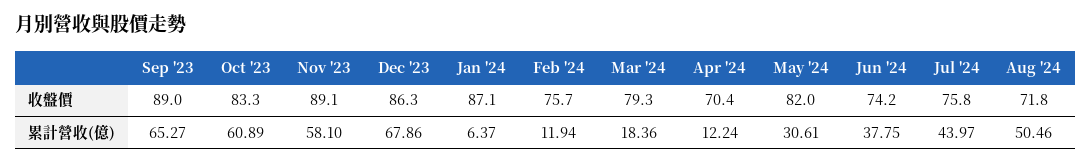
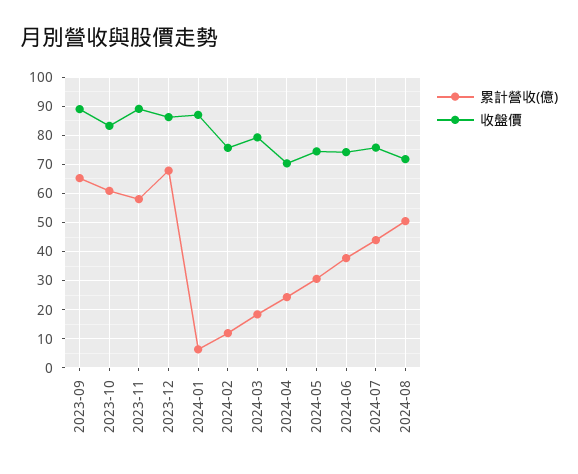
收盤價, May '24: 82 -> 75
累計營收(億), Apr '24: 12.24 -> 25

